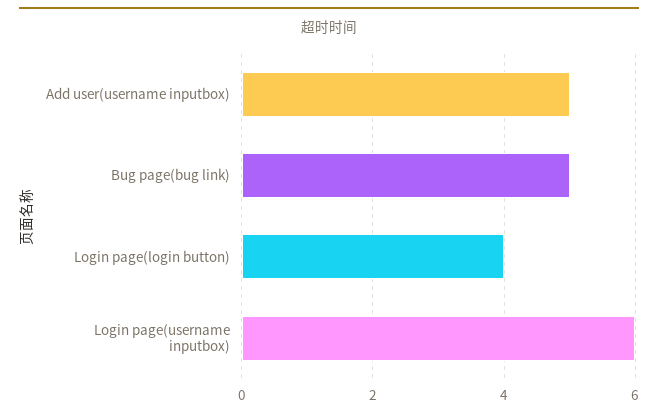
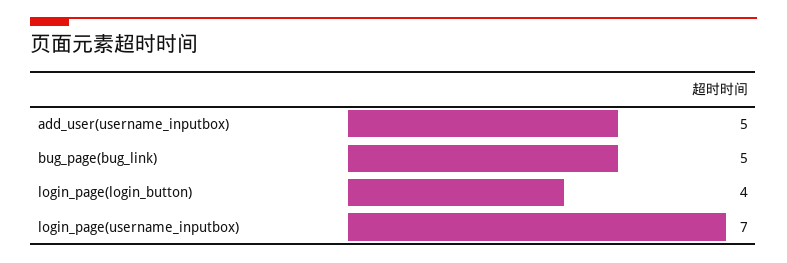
Login page(username inputbox): 6 -> 7

